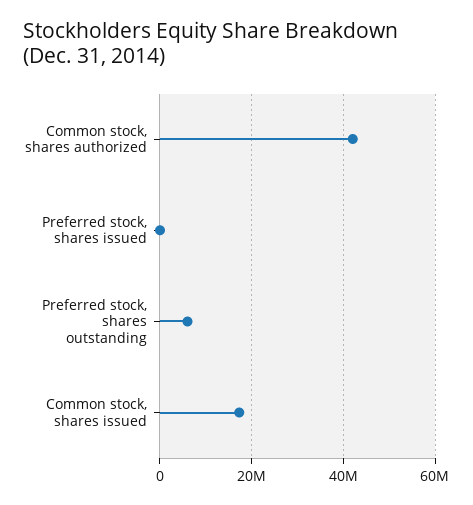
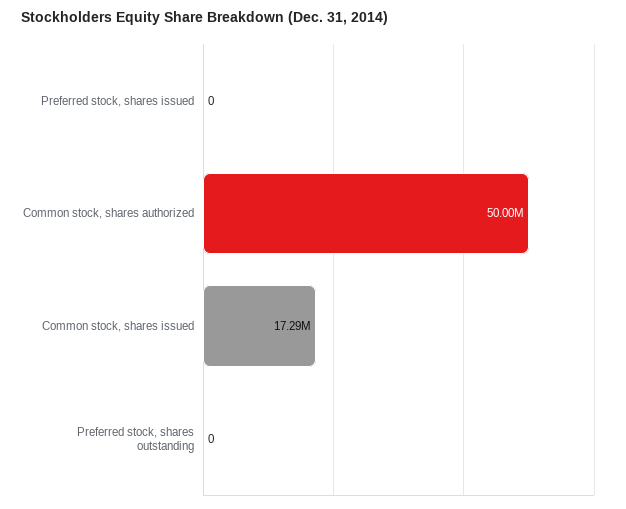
Common stock, shares authorized: 42000000 -> 50000000
Preferred stock, shares outstanding: 6000000 -> 0

